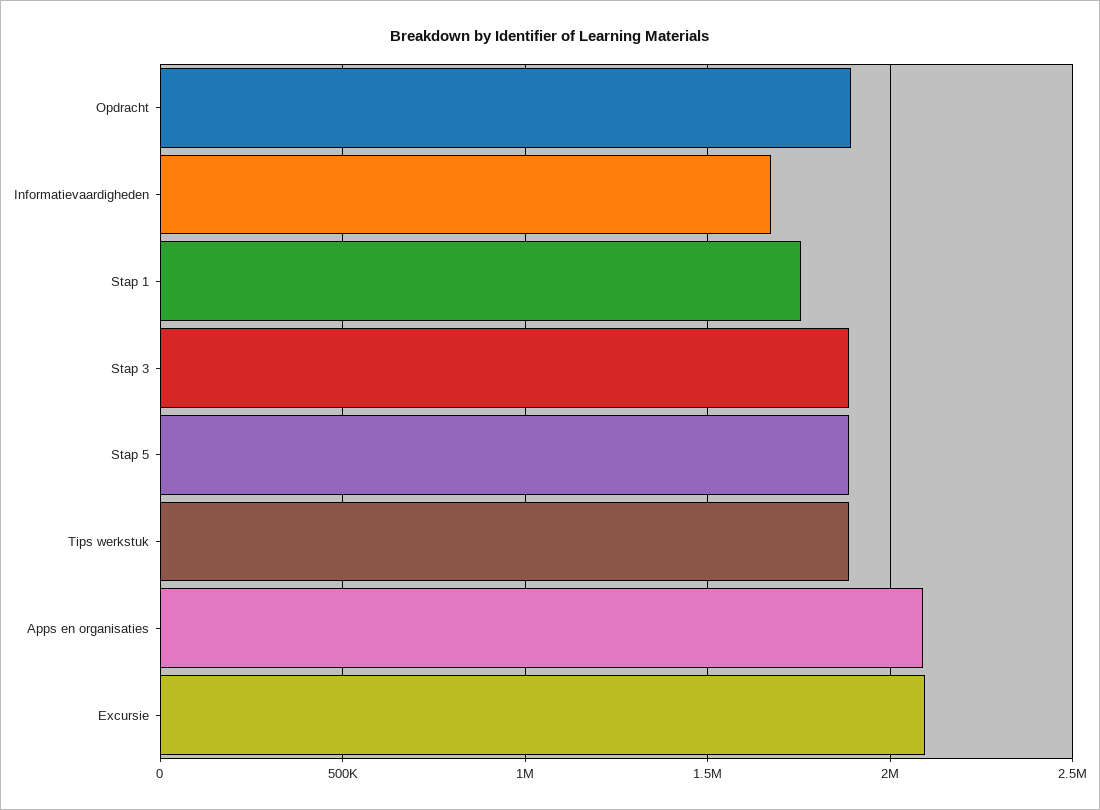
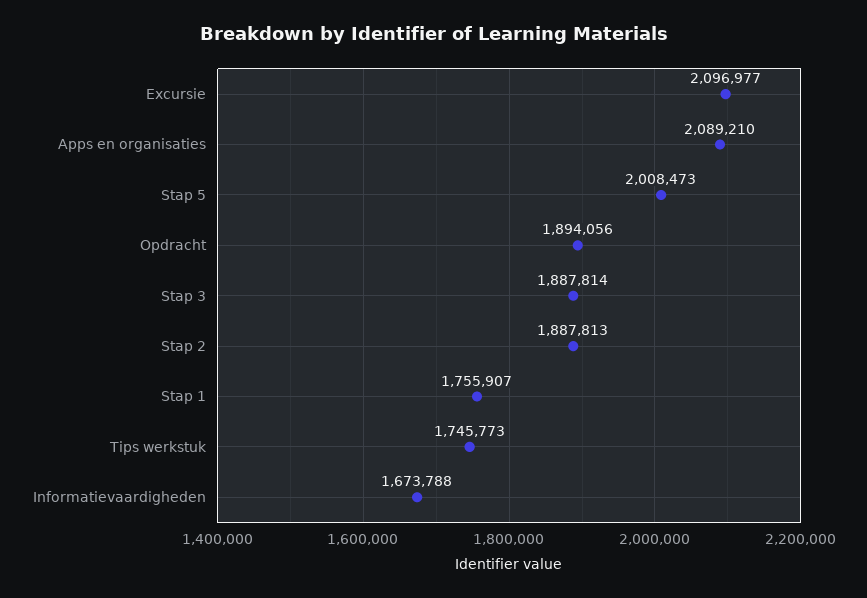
Stap 5: 1900000 -> 2008473
Tips werkstuk: 1900000 -> 1745773
Stap 2: none -> 1887813

